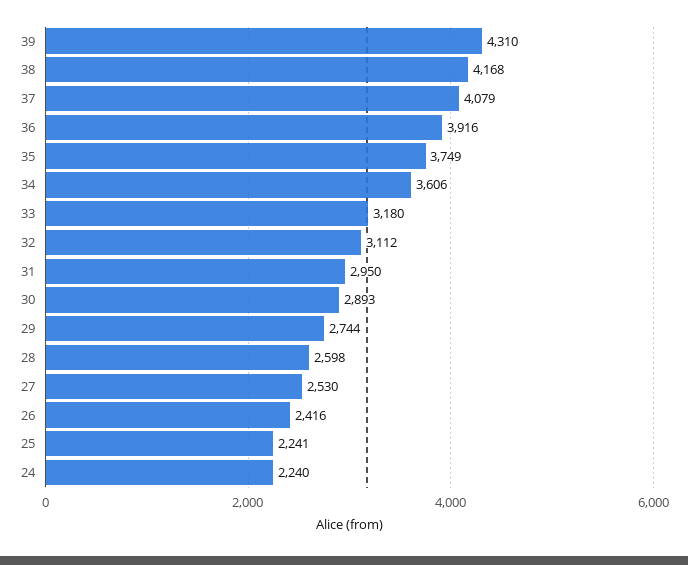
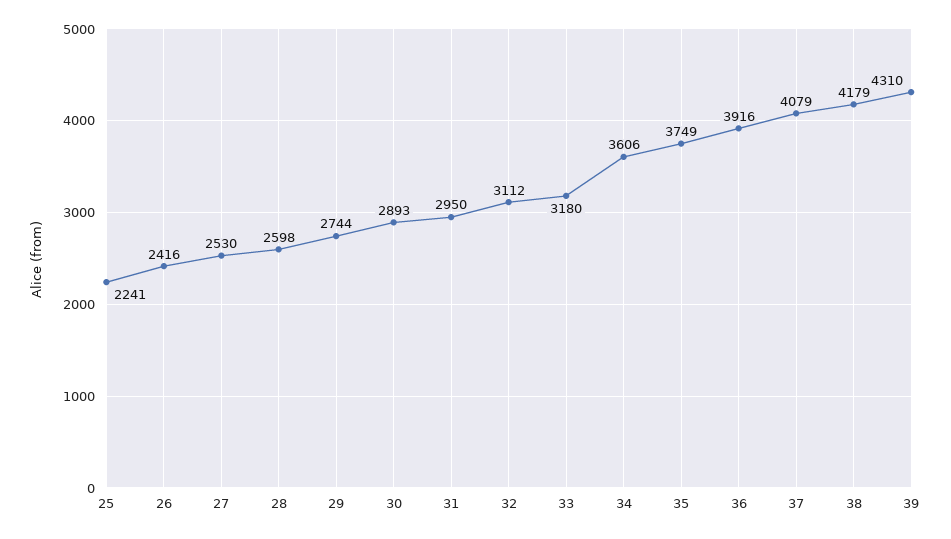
38: 4168 -> 4179
24: 2240 -> none

